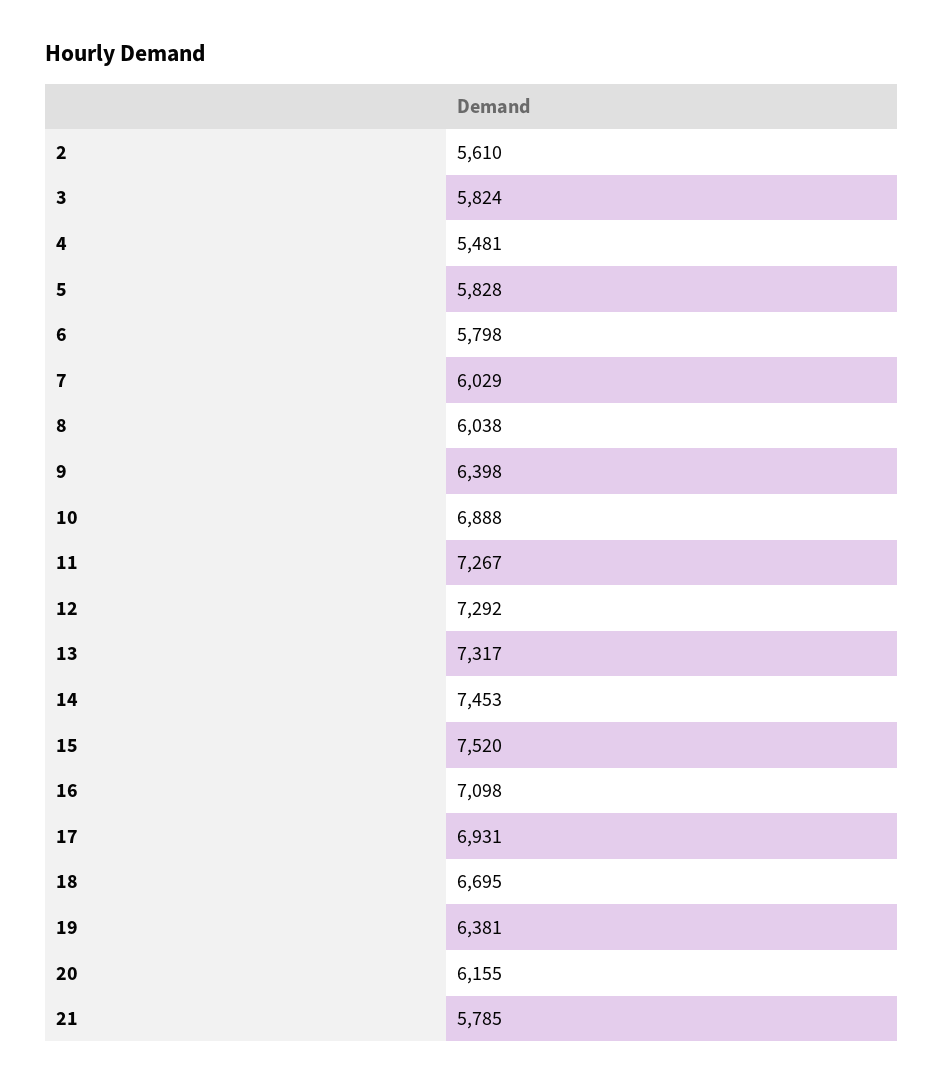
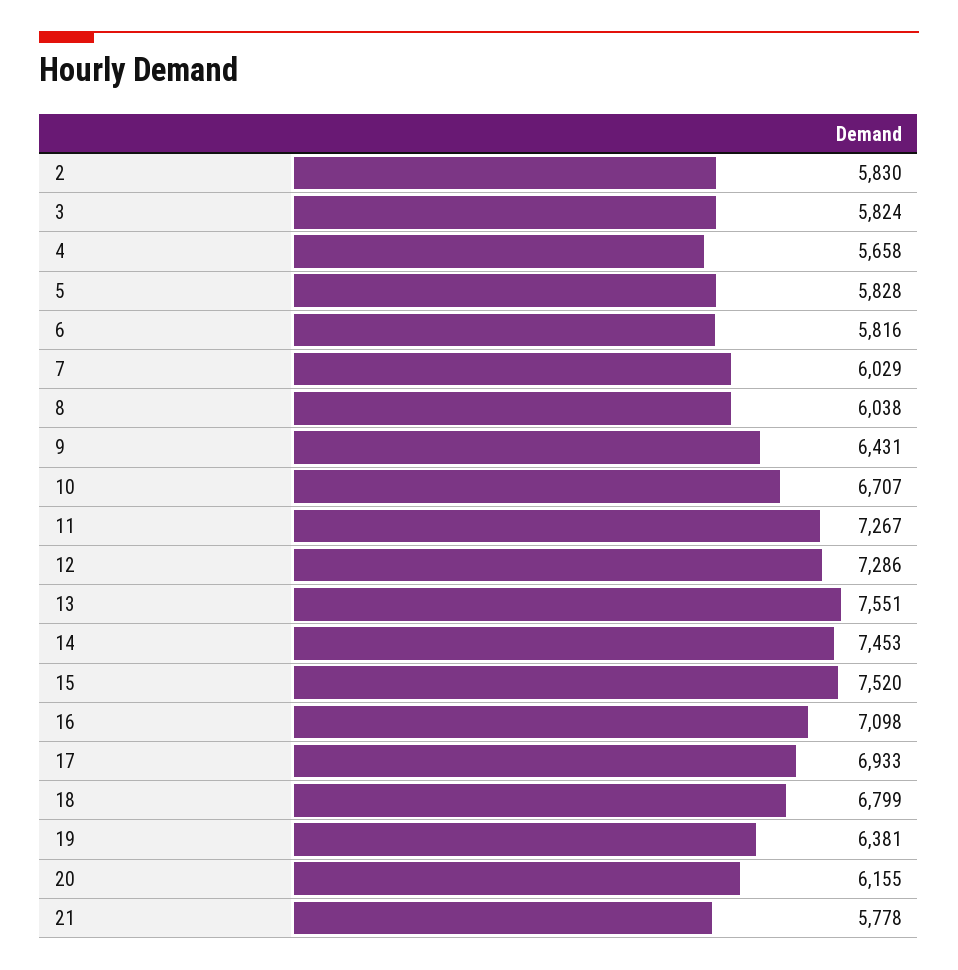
2: 5610 -> 5830
4: 5481 -> 5658
6: 5798 -> 5816
9: 6398 -> 6431
10: 6888 -> 6707
12: 7292 -> 7286
13: 7317 -> 7551
17: 6931 -> 6933
18: 6695 -> 6799
21: 5785 -> 5778

